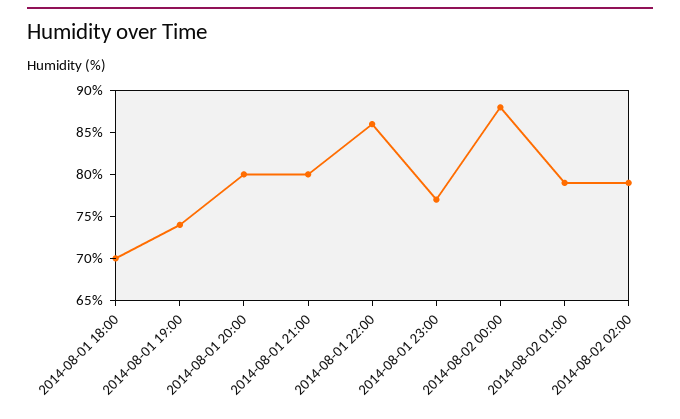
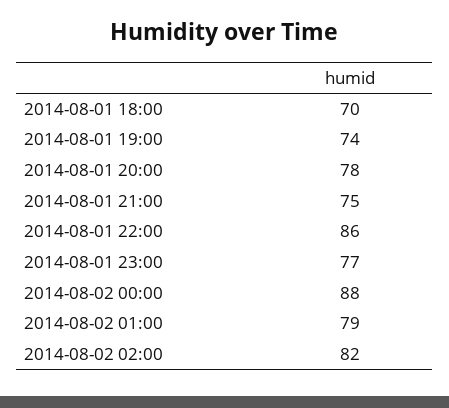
2014-08-01 20:00: 80 -> 78
2014-08-01 21:00: 80 -> 75
2014-08-02 02:00: 79 -> 82

